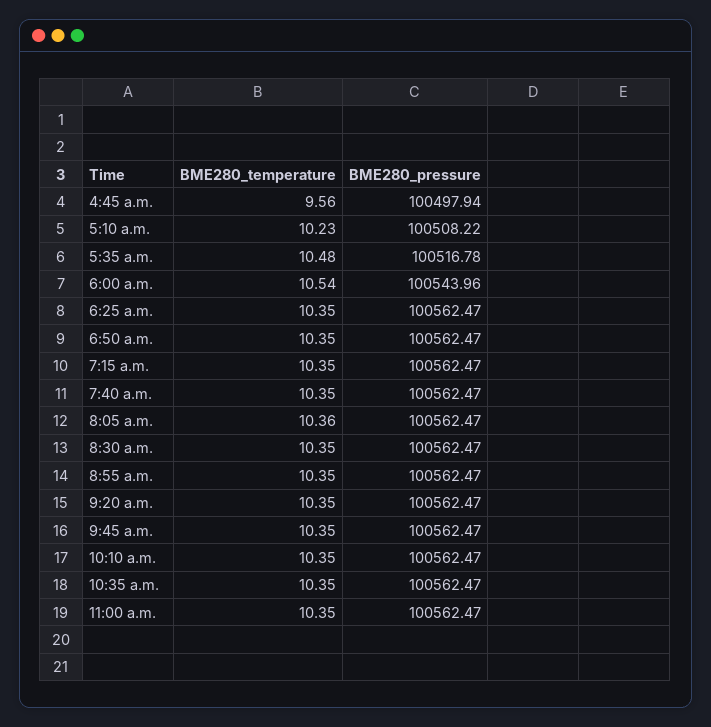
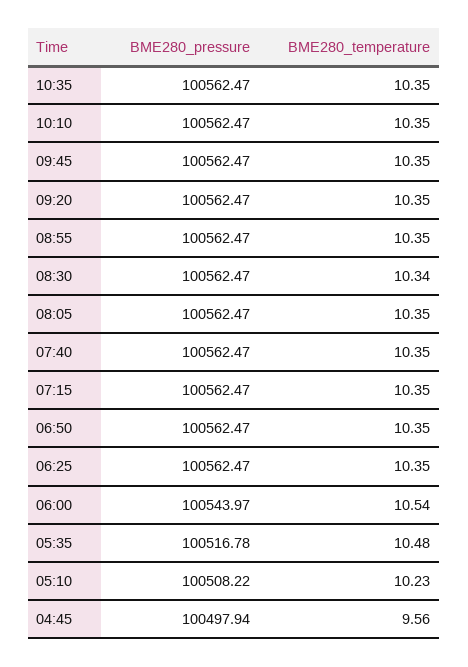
BME280_pressure, 6:00 a.m.: 100543.96 -> 100543.97
BME280_temperature, 8:05 a.m.: 10.36 -> 10.35
BME280_temperature, 8:30 a.m.: 10.35 -> 10.34
BME280_temperature, 11:00 a.m.: 10.35 -> none
BME280_pressure, 11:00 a.m.: 100562.47 -> none

